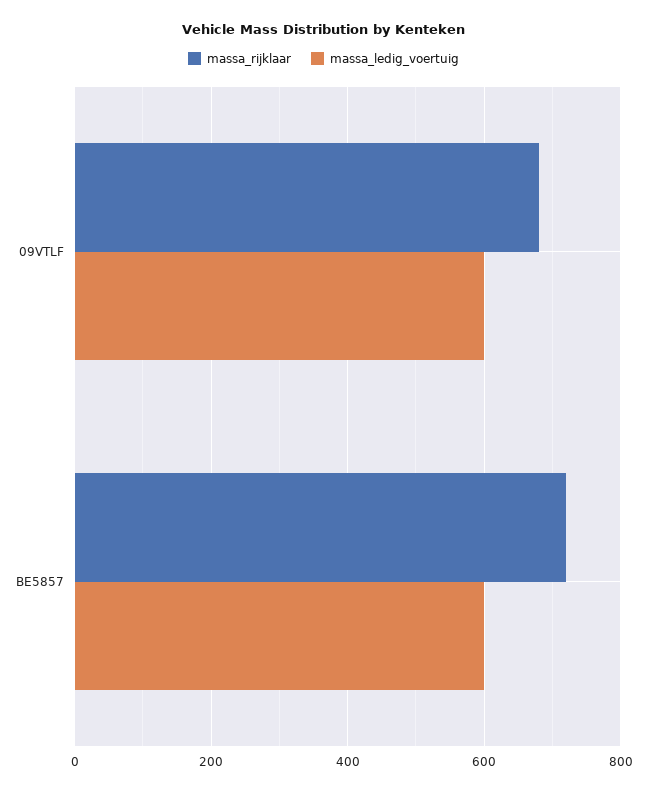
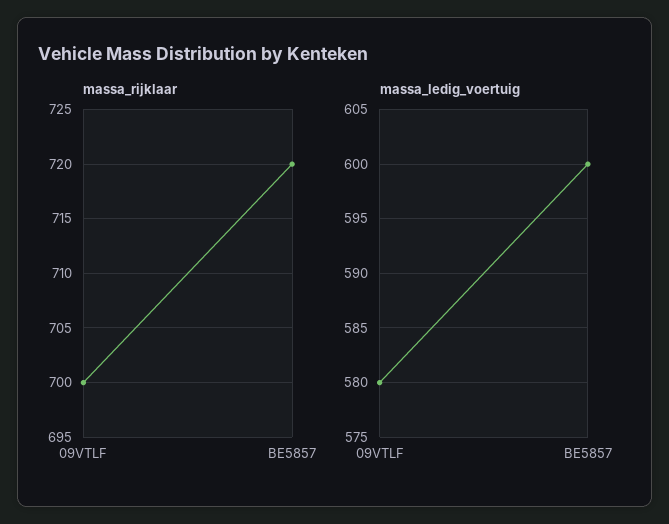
massa_rijklaar, 09VTLF: 680 -> 700
massa_ledig_voertuig, 09VTLF: 600 -> 580

